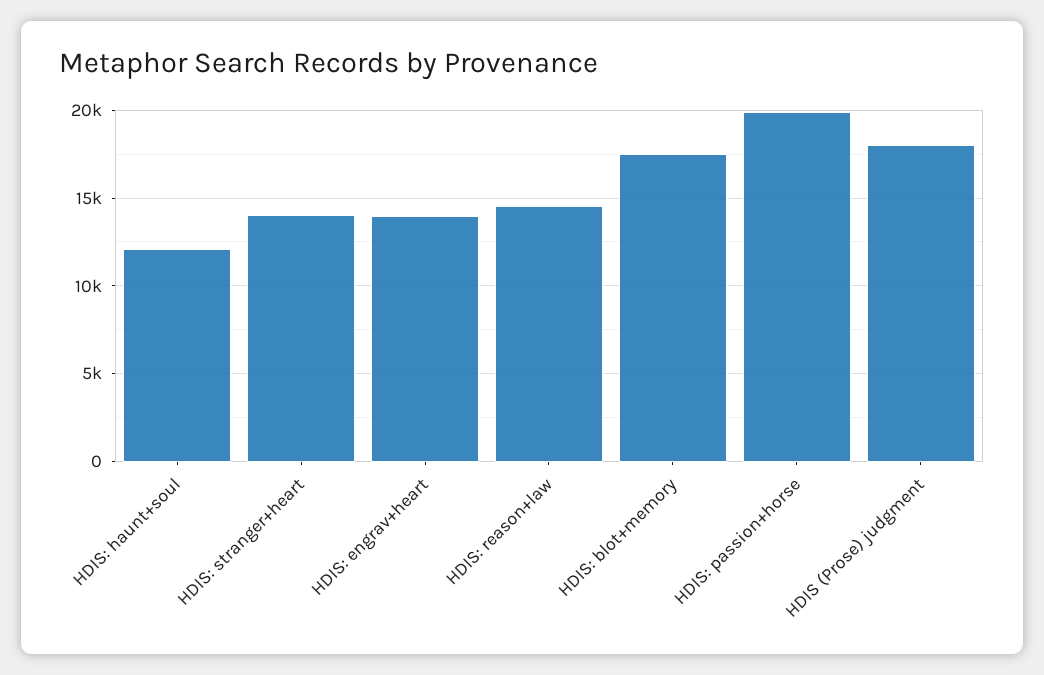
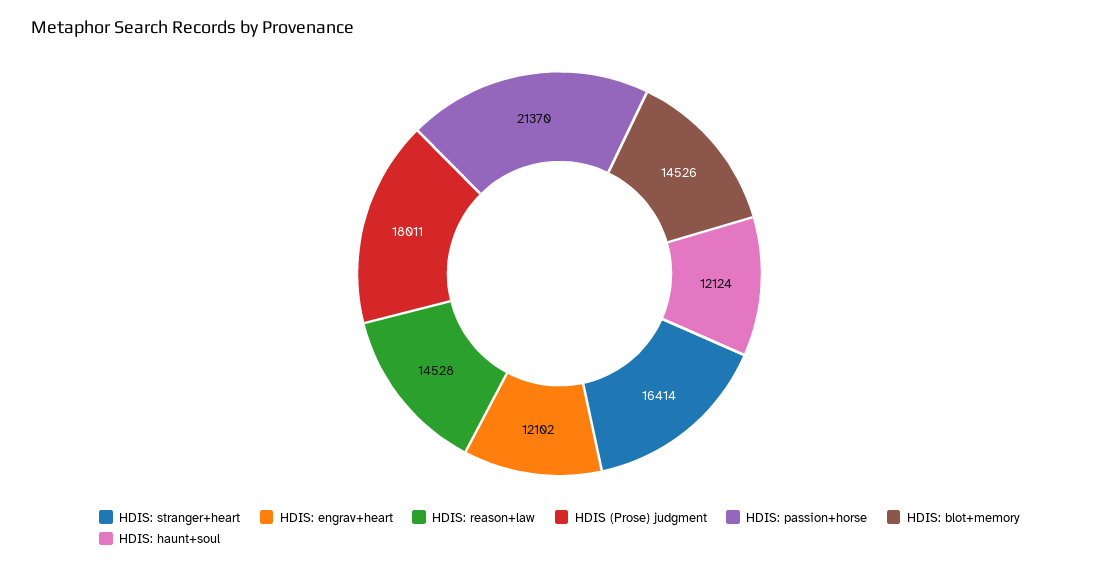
HDIS: stranger+heart: 14000 -> 16414
HDIS: engrav+heart: 14000 -> 12102
HDIS: blot+memory: 17500 -> 14526
HDIS: passion+horse: 20000 -> 21370

